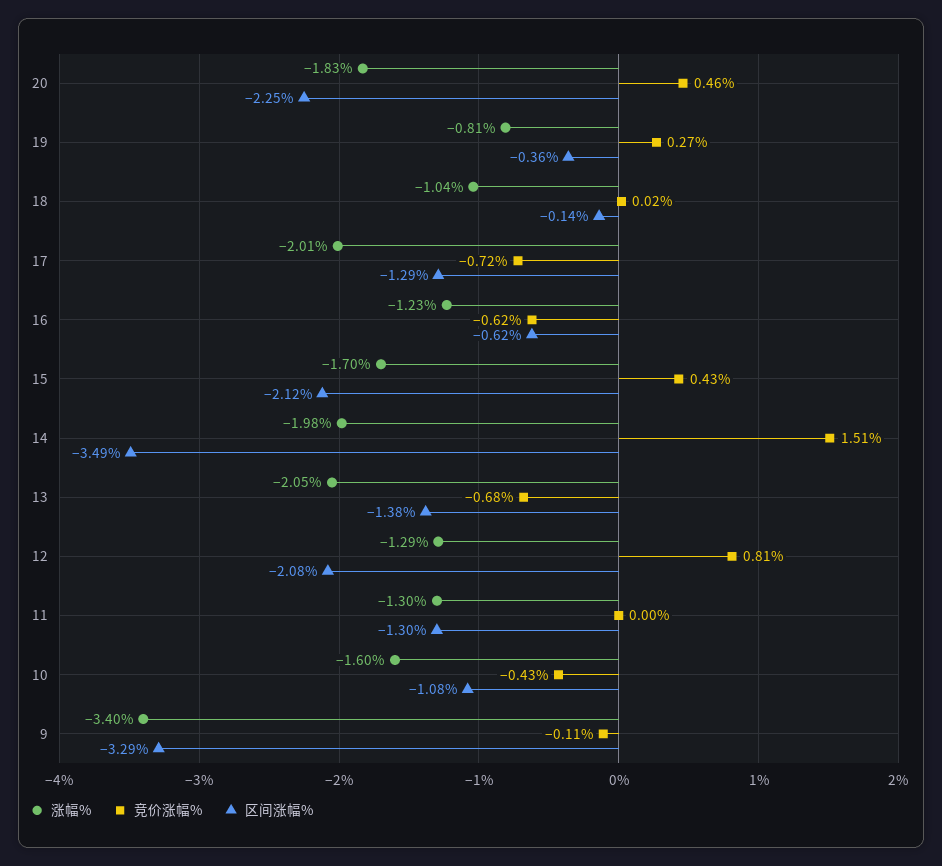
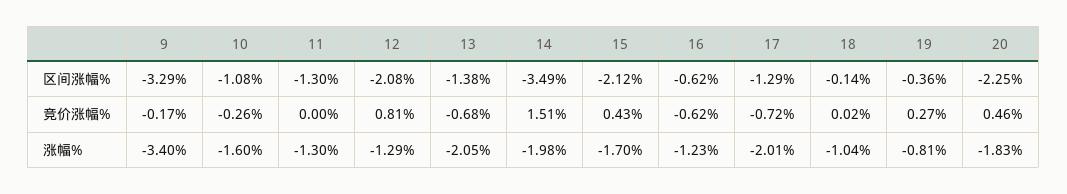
竞价涨幅%, 10: -0.43 -> -0.26
竞价涨幅%, 9: -0.11 -> -0.17

